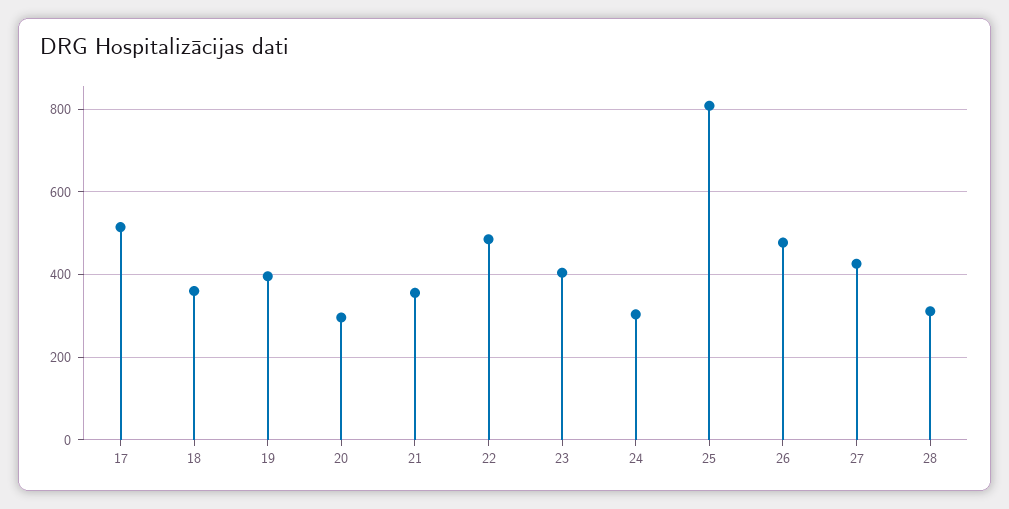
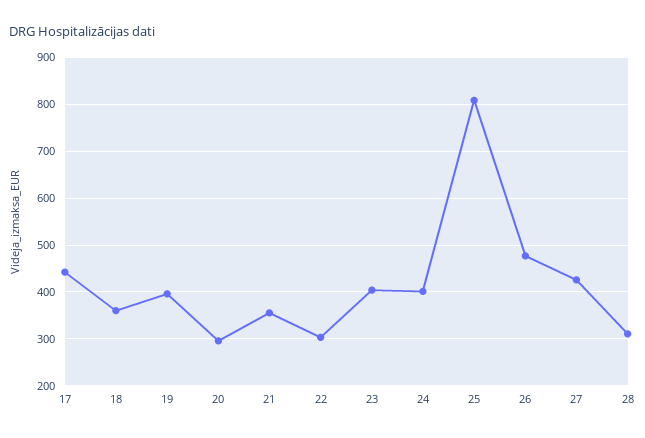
17: 520 -> 440
22: 480 -> 300
24: 300 -> 400

